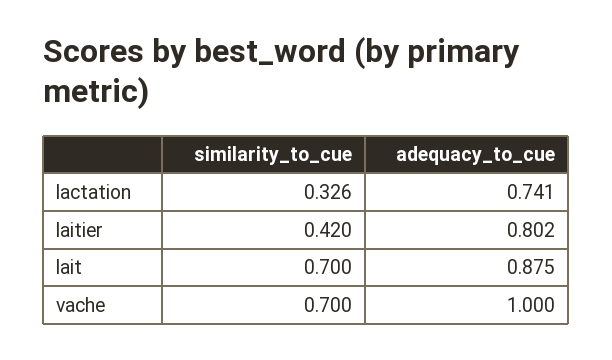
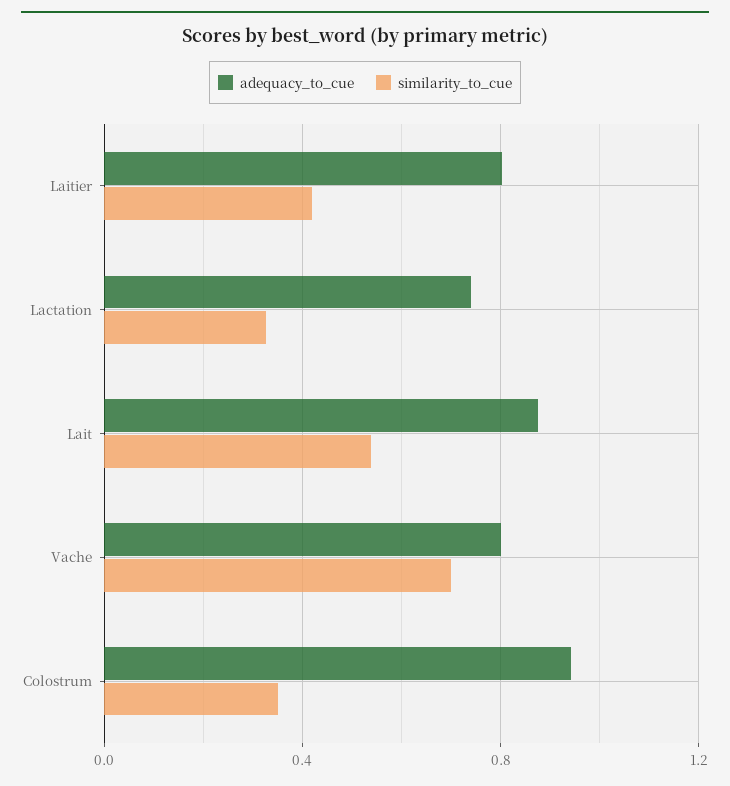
similarity_to_cue, lait: 0.7 -> 0.55
adequacy_to_cue, vache: 1 -> 0.8
adequacy_to_cue, Colostrum: none -> 0.95
similarity_to_cue, Colostrum: none -> 0.35

